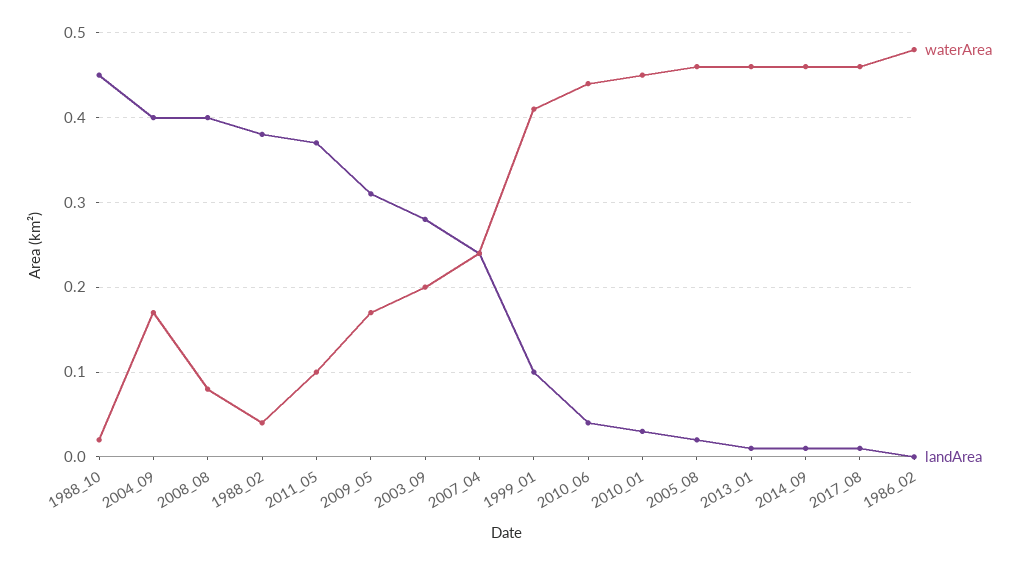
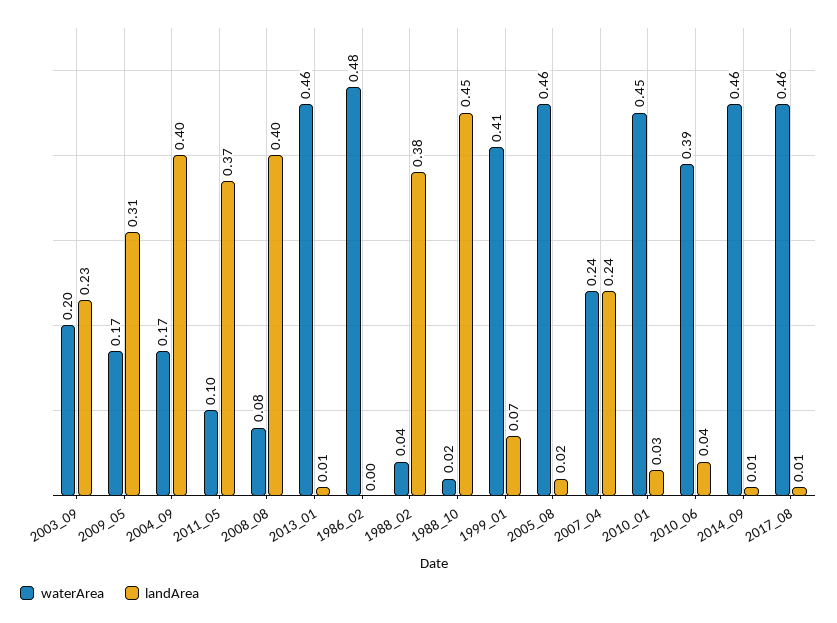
landArea, 2003_09: 0.28 -> 0.23
landArea, 1999_01: 0.1 -> 0.07
waterArea, 2010_06: 0.44 -> 0.39

